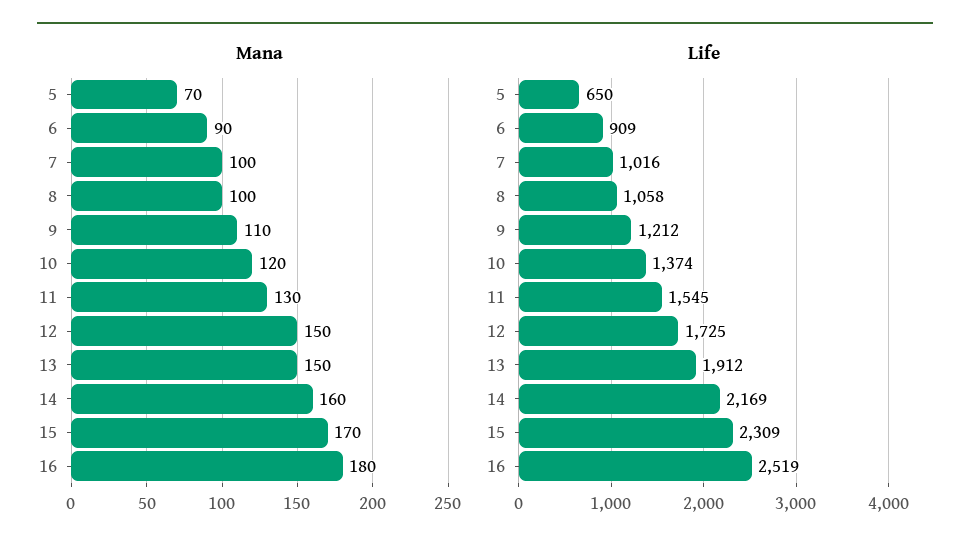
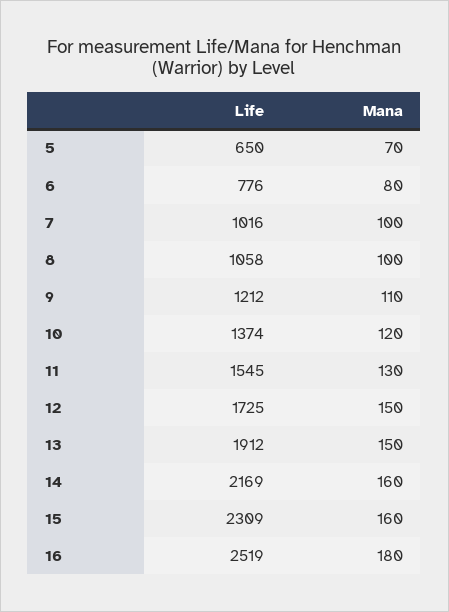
Mana, 6: 90 -> 80
Mana, 15: 170 -> 160
Life, 6: 909 -> 776

